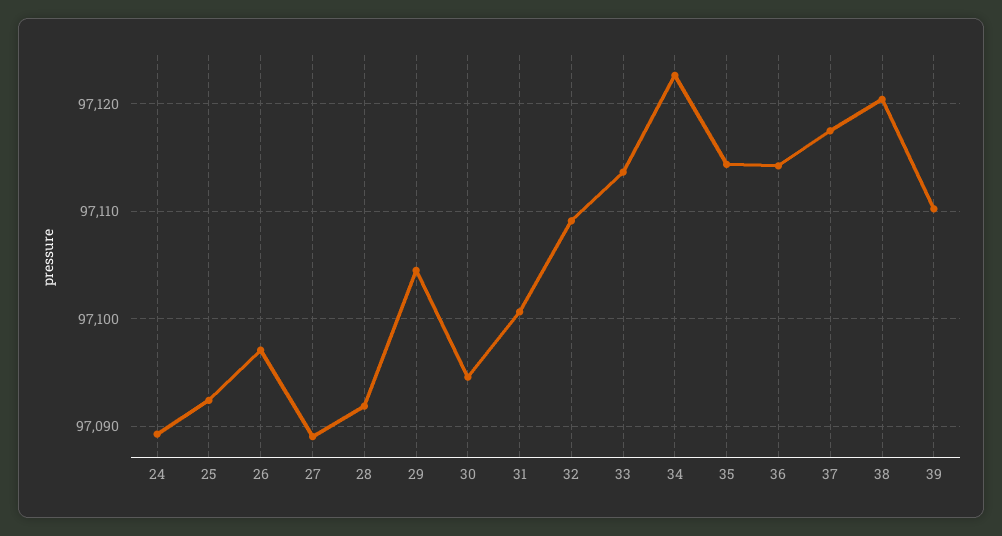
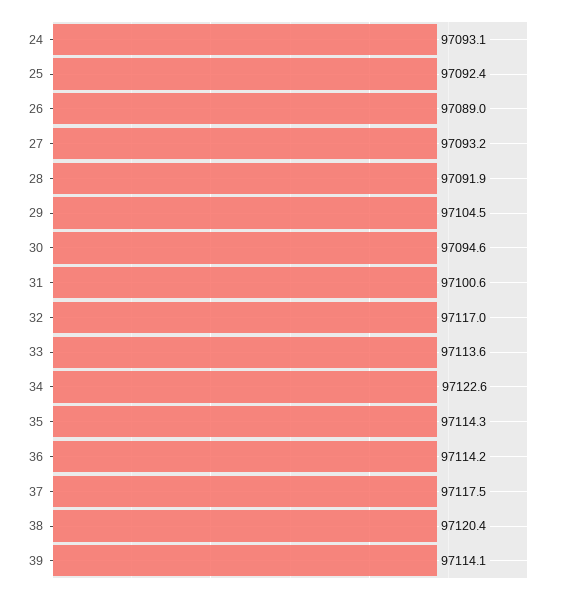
24: 97089 -> 97093.1
26: 97097 -> 97089
27: 97089 -> 97093.2
32: 97109 -> 97117
39: 97110 -> 97114.1

